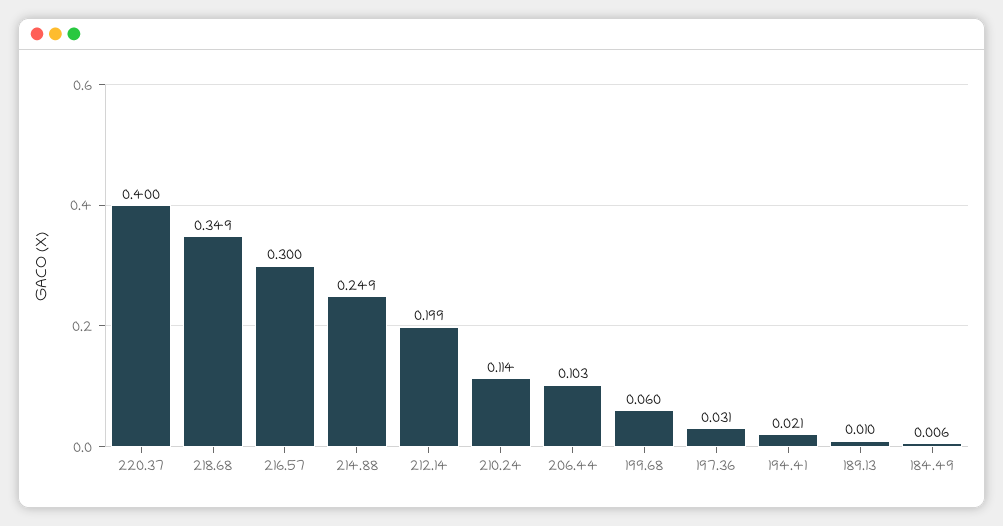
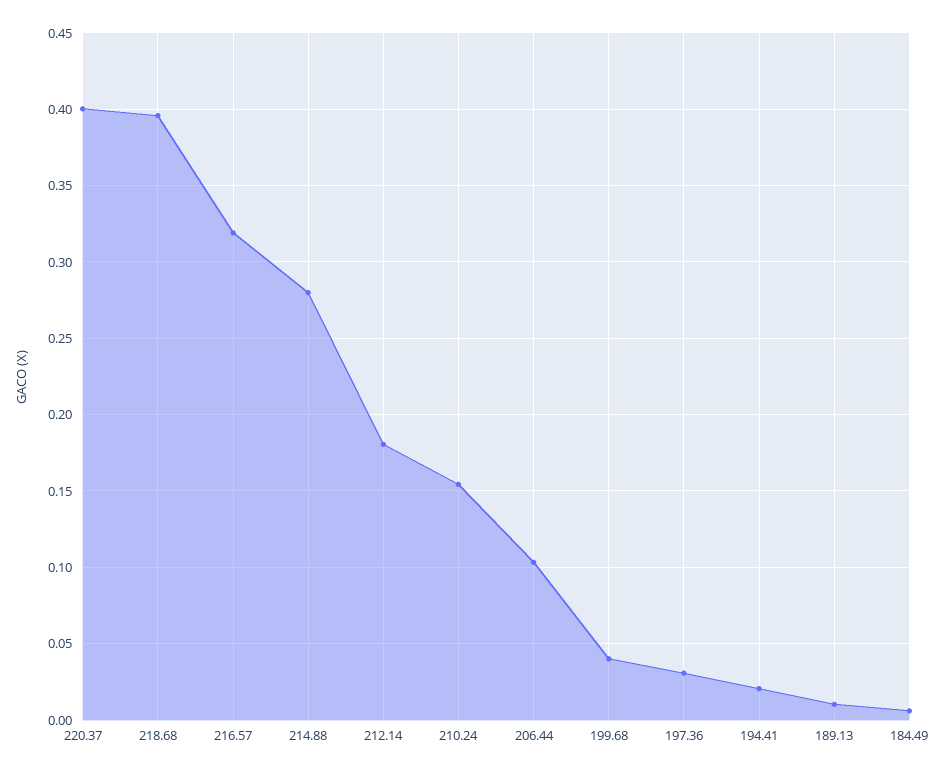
218.68: 0.349 -> 0.395
216.57: 0.3 -> 0.32
214.88: 0.249 -> 0.28
212.14: 0.199 -> 0.18
210.24: 0.114 -> 0.155
199.68: 0.06 -> 0.04

